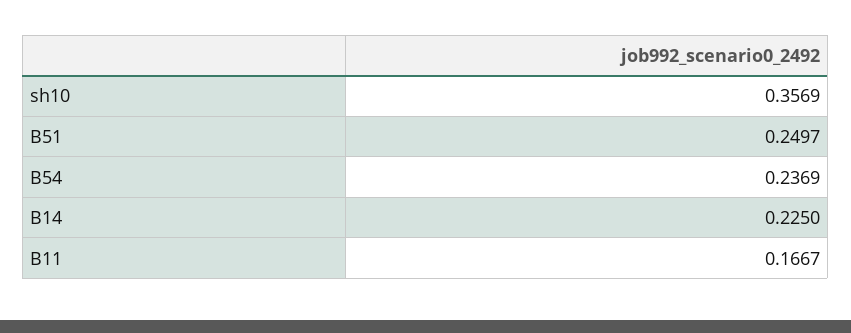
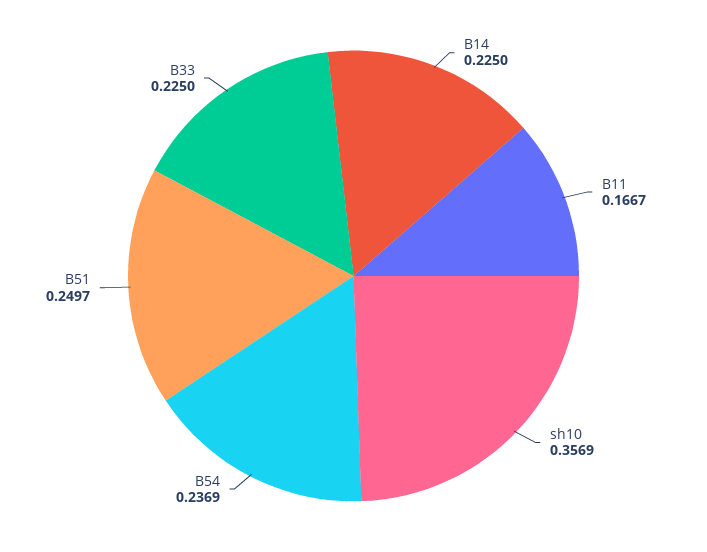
B33: none -> 0.225

